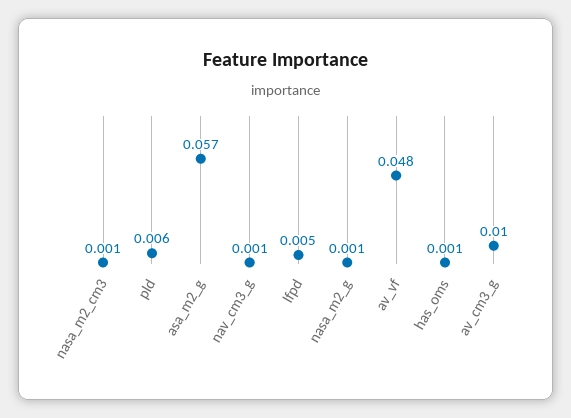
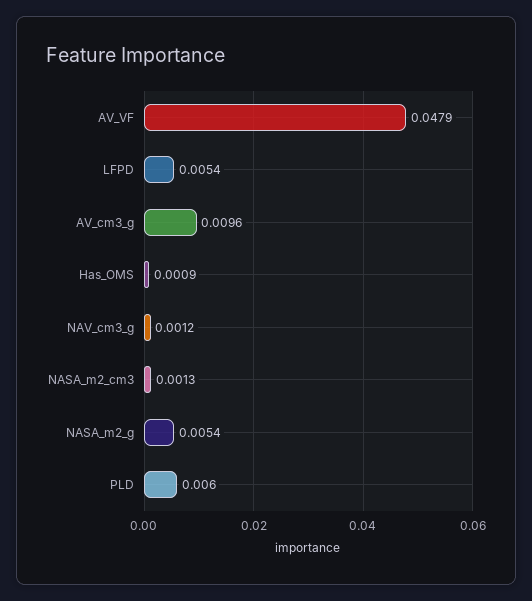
asa_m2_g: 0.057 -> none
nasa_m2_g: 0.001 -> 0.0054

